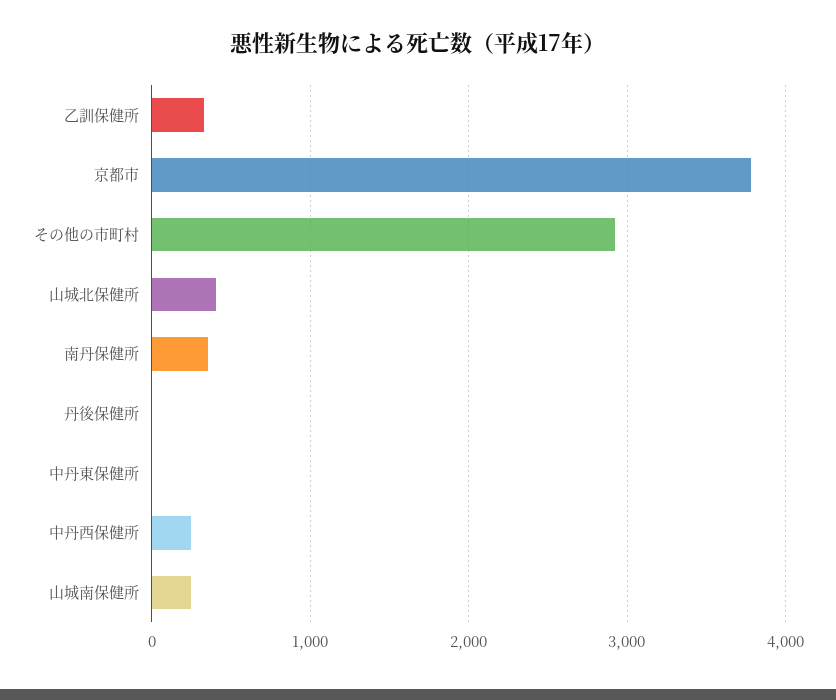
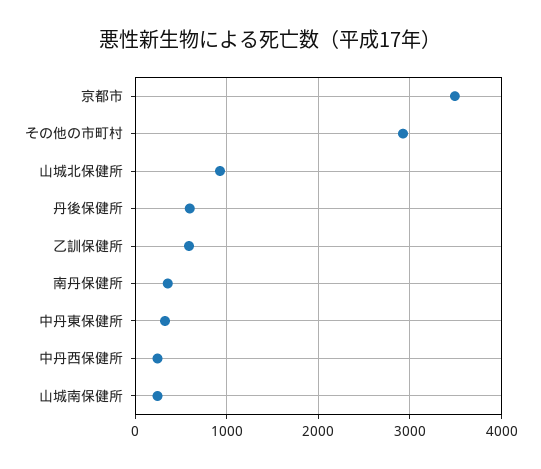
乙訓保健所: 300 -> 600
京都市: 3800 -> 3500
山城北保健所: 400 -> 900
丹後保健所: 0 -> 600
中丹東保健所: 0 -> 300

